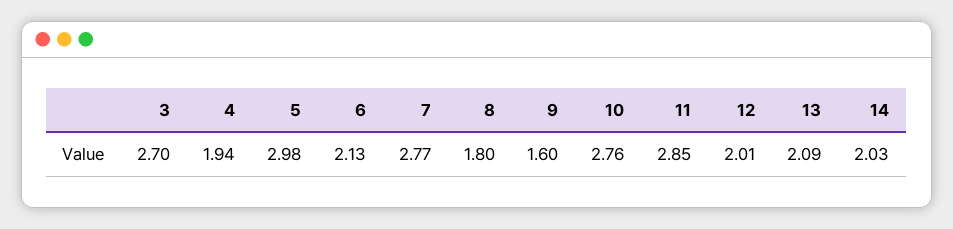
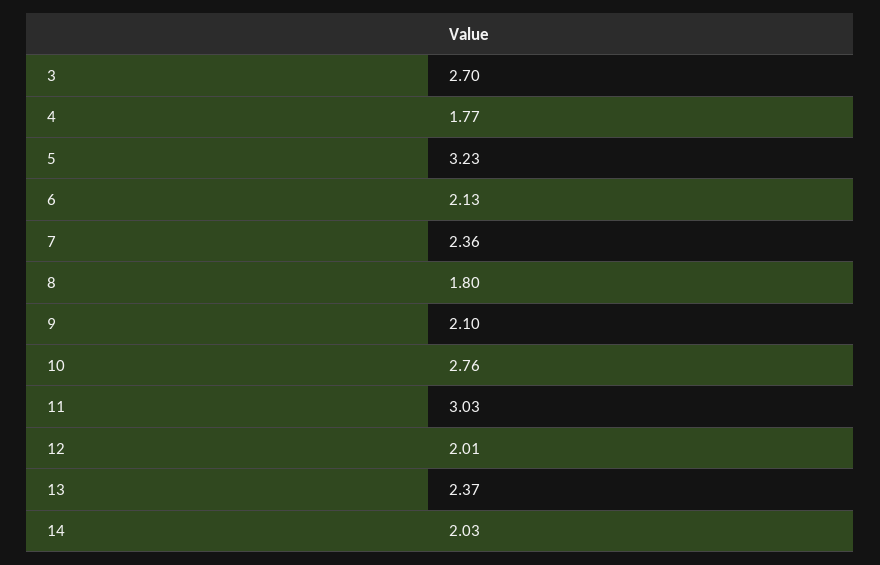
4: 1.94 -> 1.77
5: 2.98 -> 3.23
7: 2.77 -> 2.36
9: 1.6 -> 2.1
11: 2.85 -> 3.03
13: 2.09 -> 2.37

